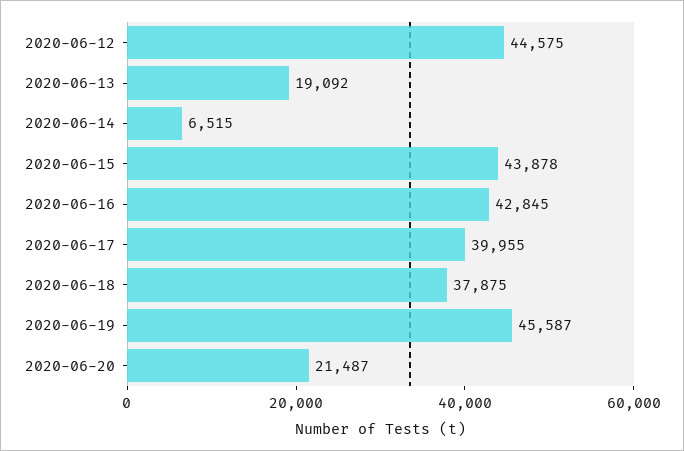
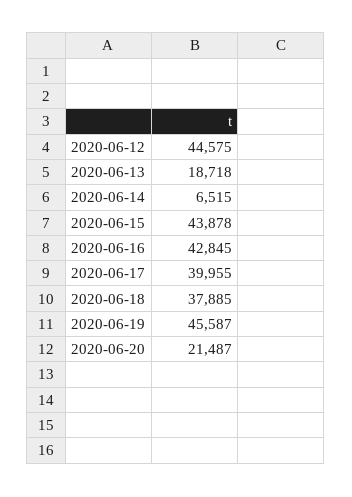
2020-06-13: 19092 -> 18718
2020-06-18: 37875 -> 37885

